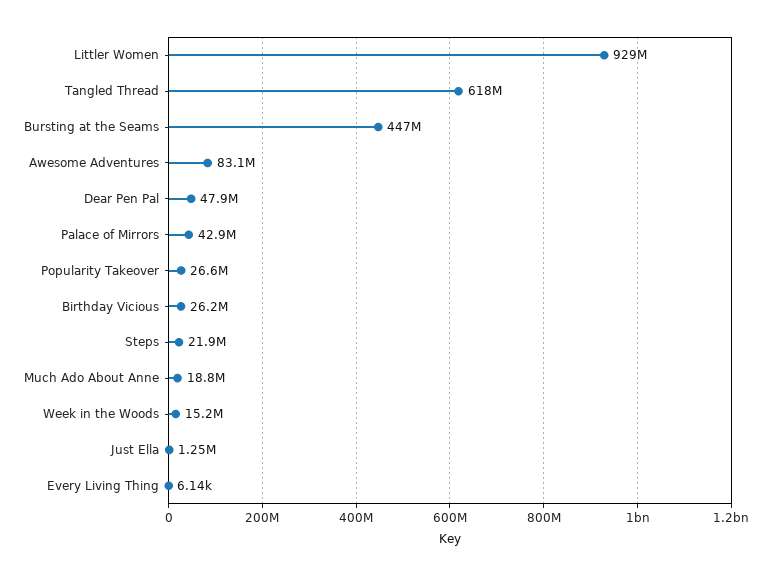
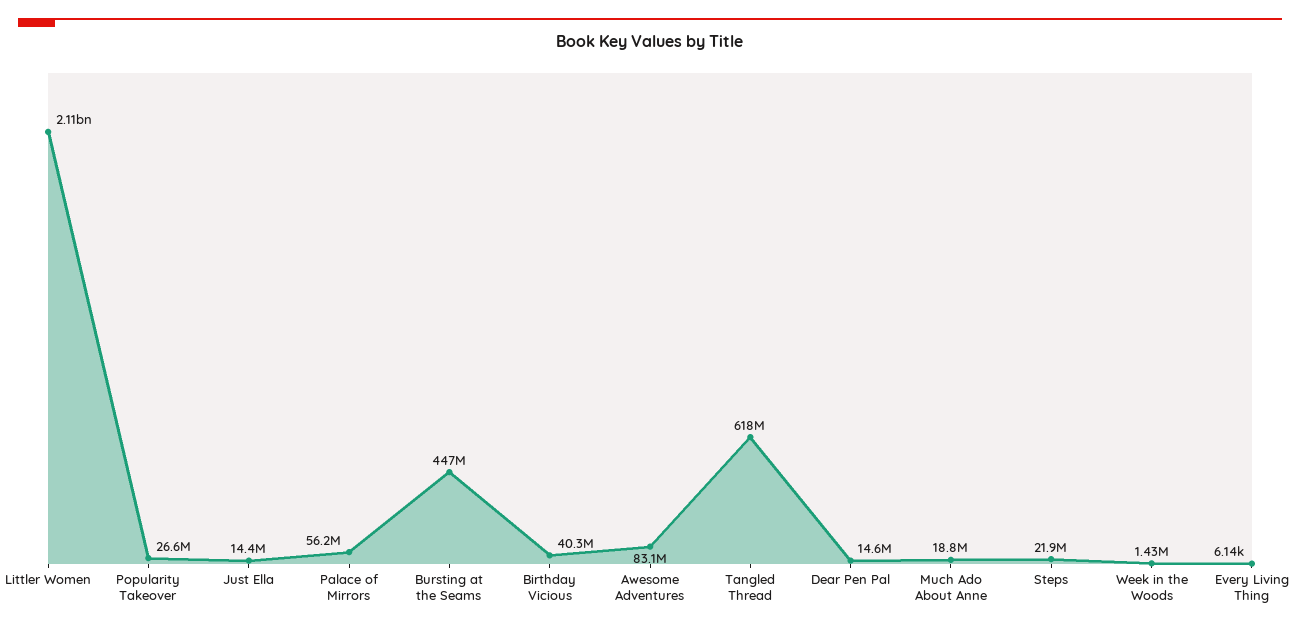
Littler Women: 929000000 -> 2110000000
Dear Pen Pal: 47900000 -> 14600000
Palace of Mirrors: 42900000 -> 56200000
Birthday Vicious: 26200000 -> 40300000
Week in the Woods: 15200000 -> 1430000
Just Ella: 1250000 -> 14400000

